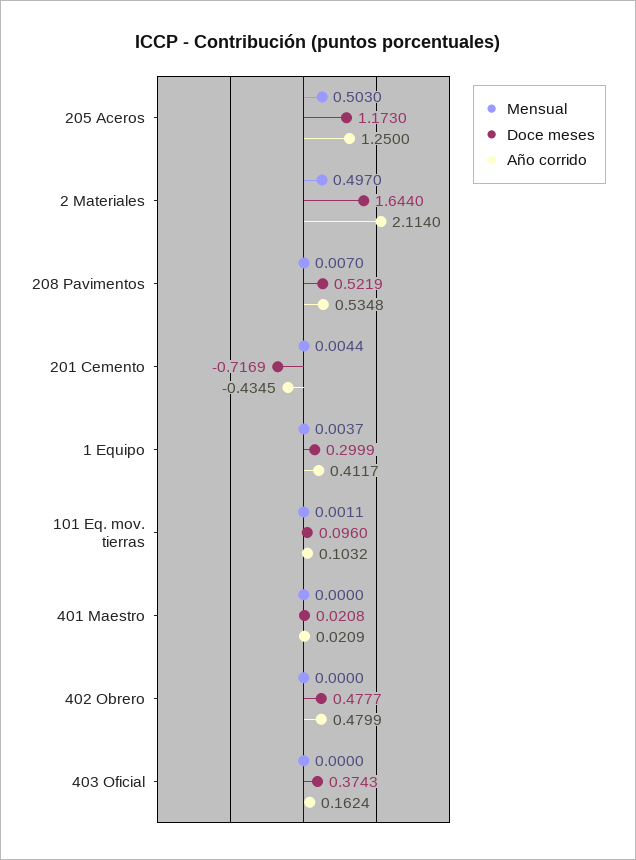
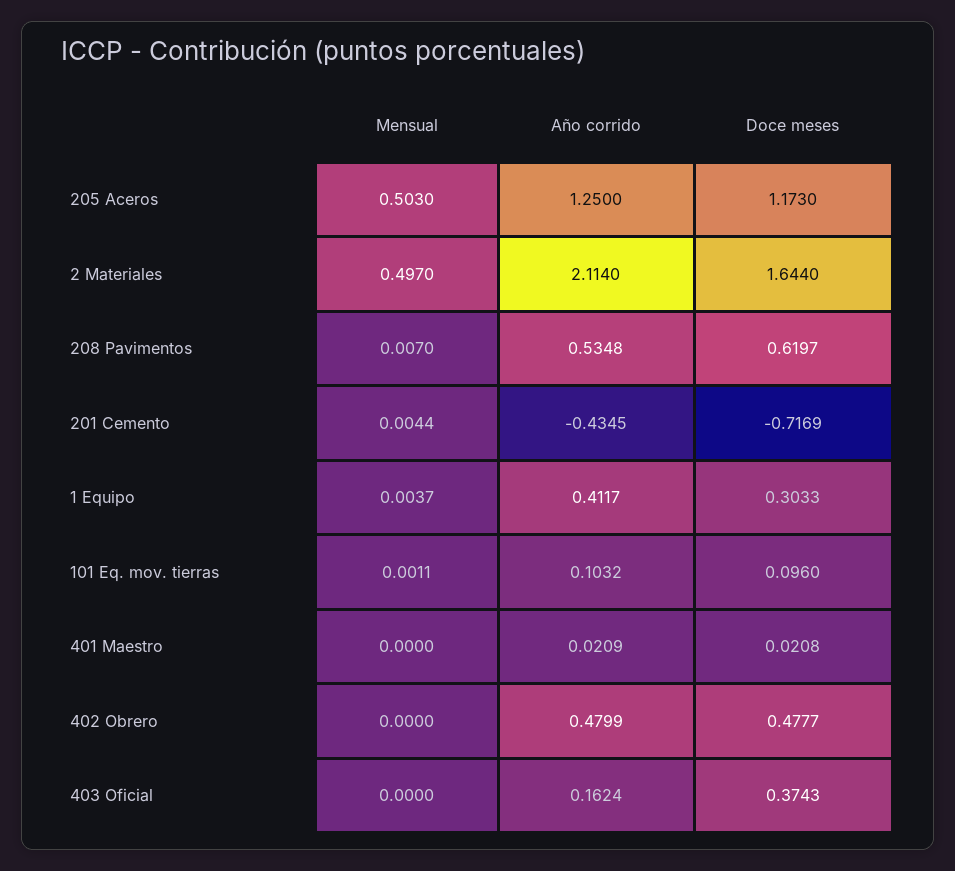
Doce meses, 208 Pavimentos: 0.5219 -> 0.6197
Doce meses, 1 Equipo: 0.2999 -> 0.3033

